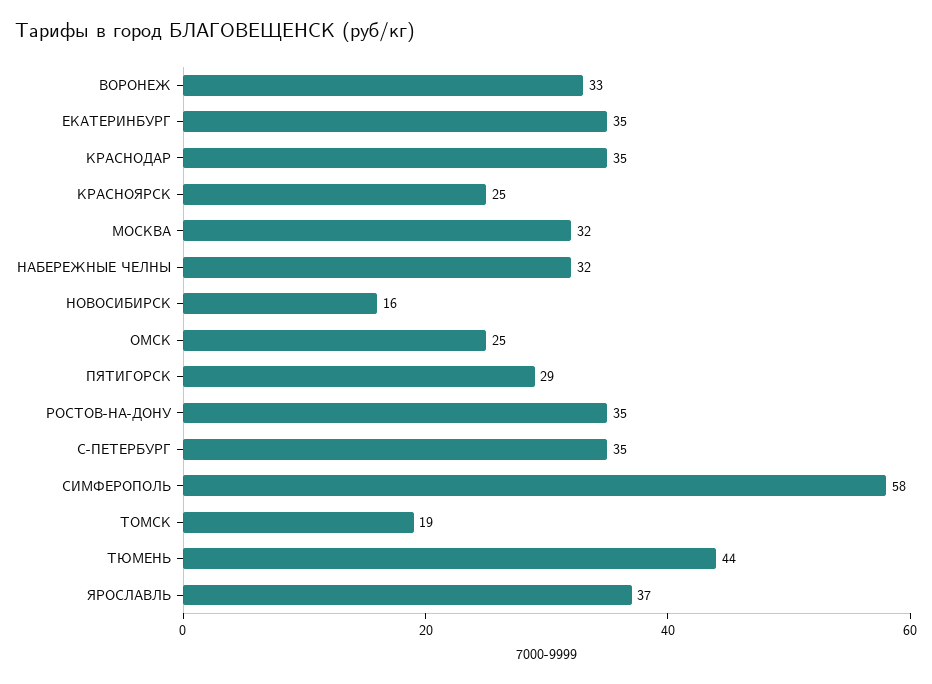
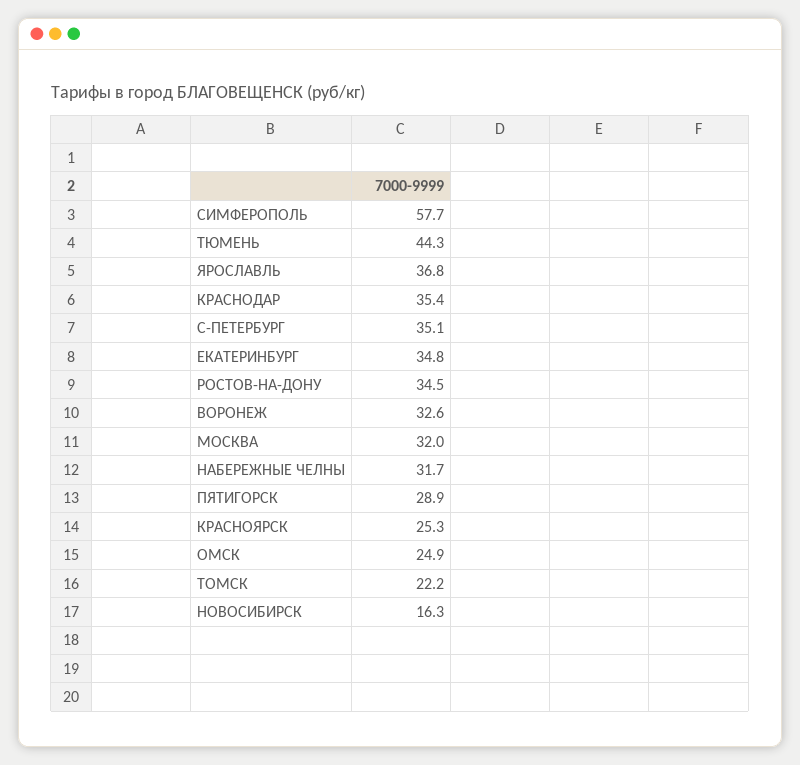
ТОМСК: 19 -> 22.2

